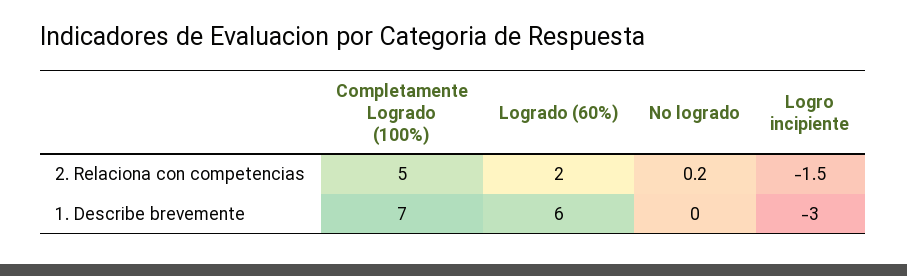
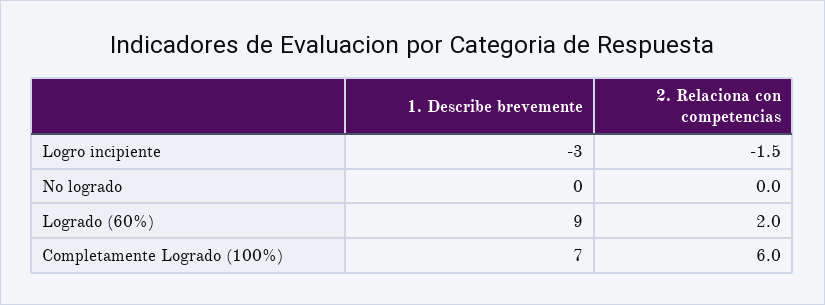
Completamente Logrado (100%), 2. Relaciona con competencias: 5 -> 6
No logrado, 2. Relaciona con competencias: 0.2 -> 0
Logrado (60%), 1. Describe brevemente: 6 -> 9

